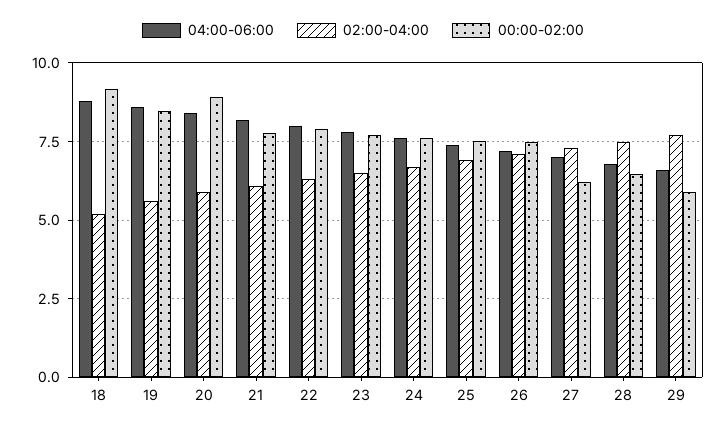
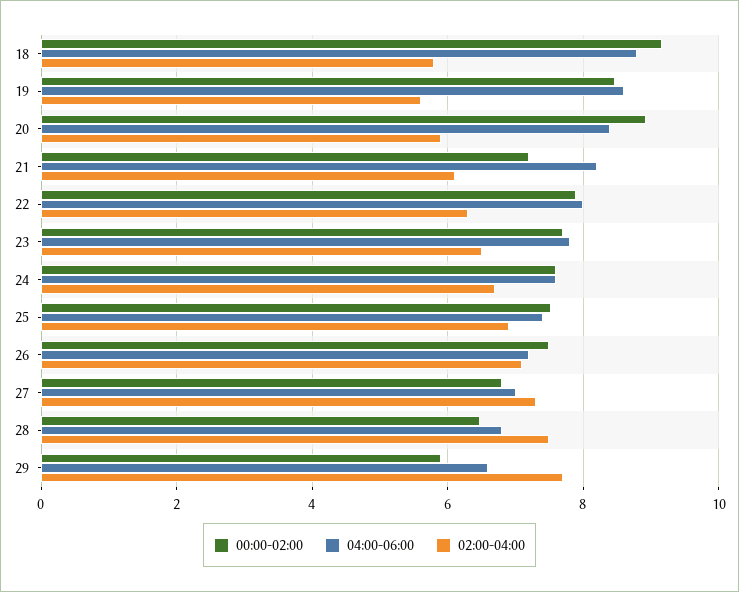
02:00-04:00, 18: 5.25 -> 5.8
00:00-02:00, 21: 7.75 -> 7.2
00:00-02:00, 27: 6.25 -> 6.8

